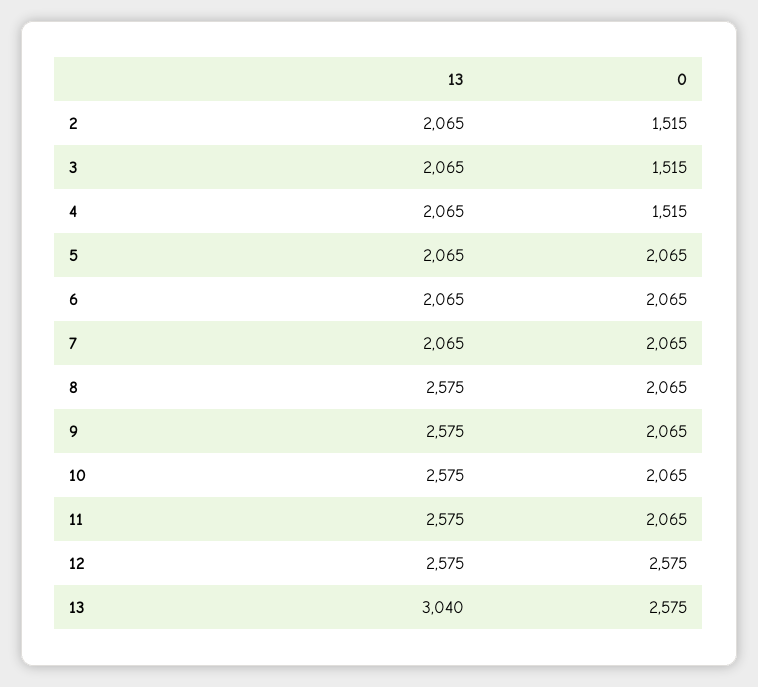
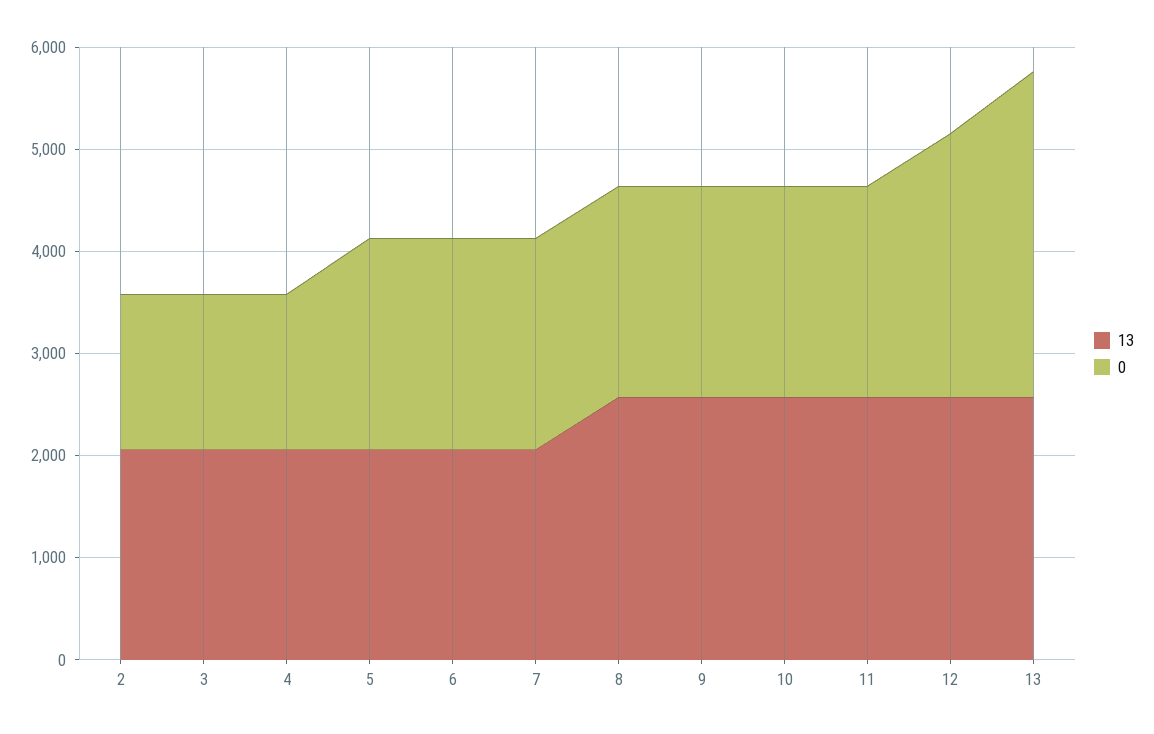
13, 13: 3040 -> 2600
0, 13: 2575 -> 3200

